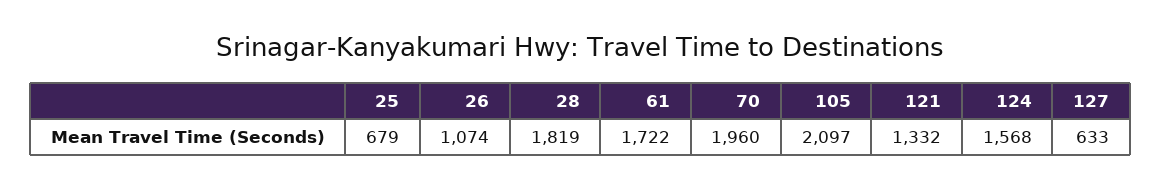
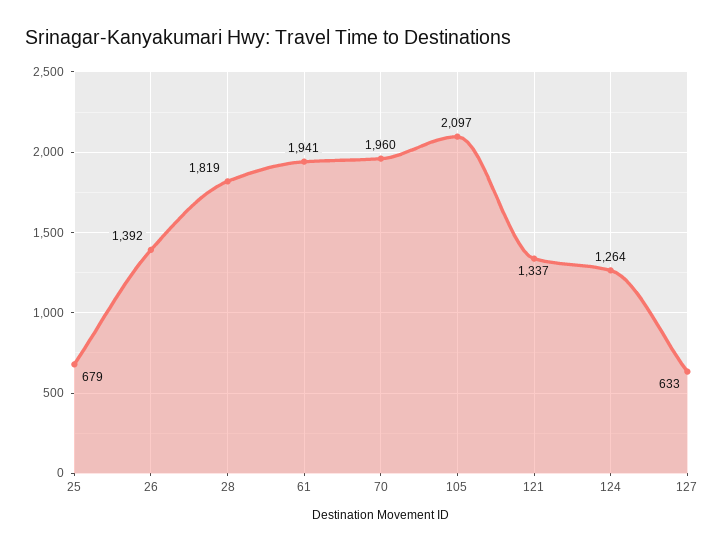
26: 1074 -> 1392
61: 1722 -> 1941
121: 1332 -> 1337
124: 1568 -> 1264

